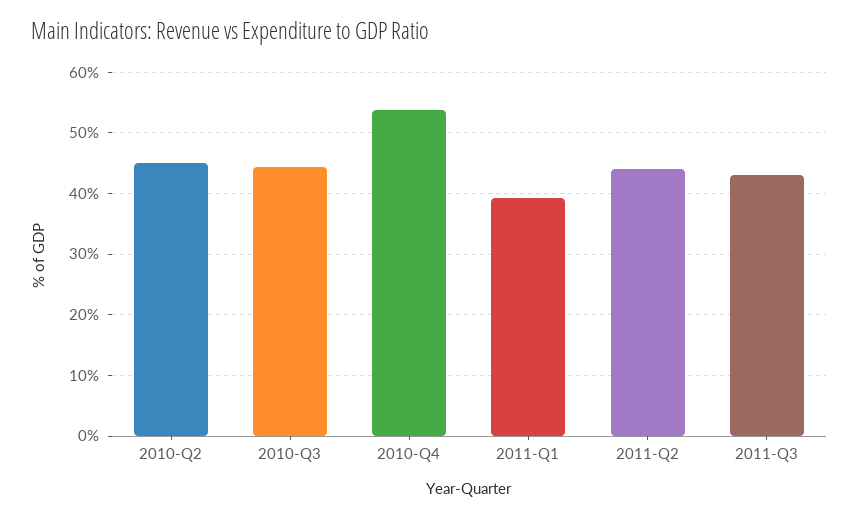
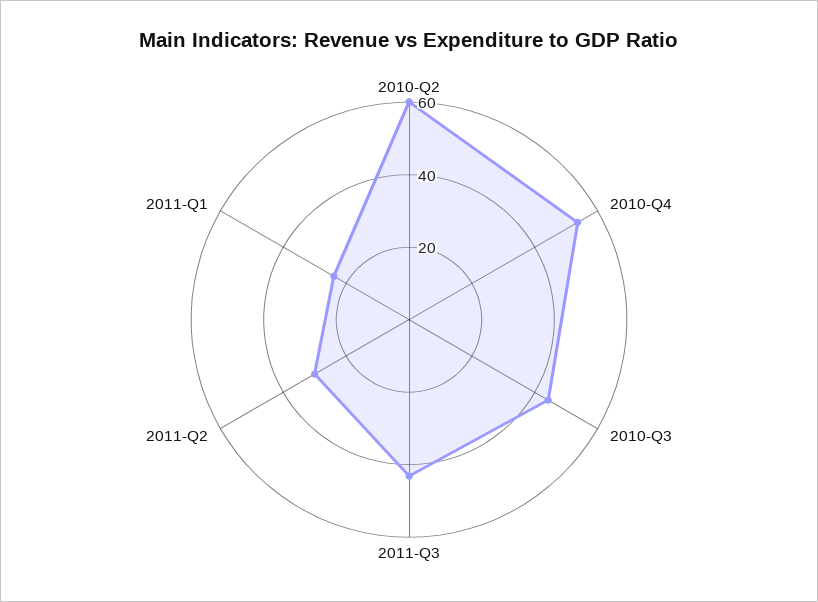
2010-Q2: 45 -> 60
2011-Q1: 39 -> 25
2011-Q2: 44 -> 30

